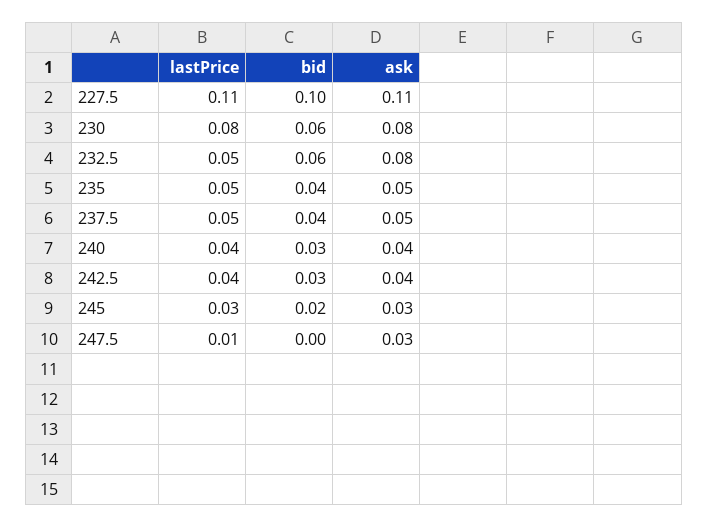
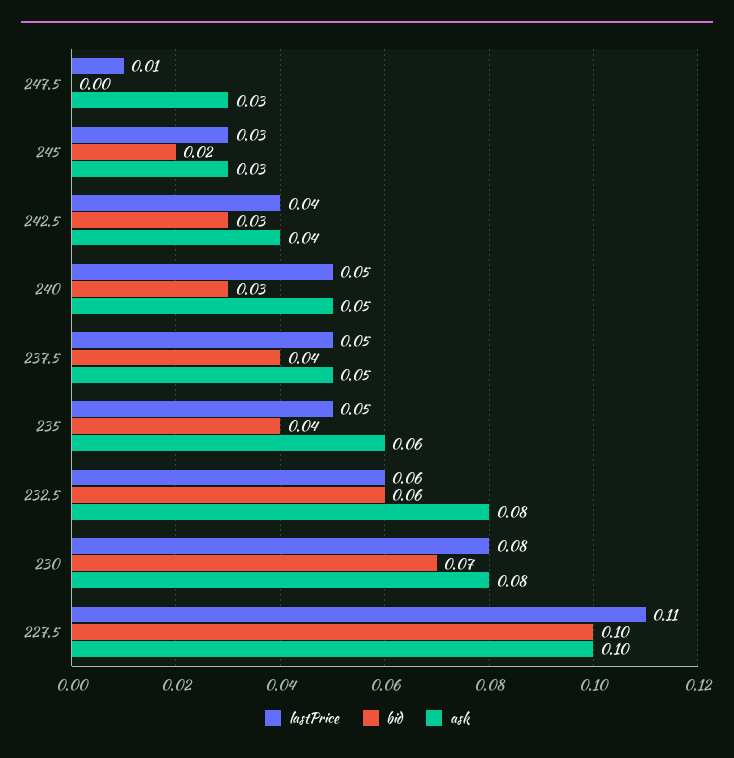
ask, 227.5: 0.11 -> 0.1
bid, 230: 0.06 -> 0.07
lastPrice, 232.5: 0.05 -> 0.06
ask, 235: 0.05 -> 0.06
lastPrice, 240: 0.04 -> 0.05
ask, 240: 0.04 -> 0.05

